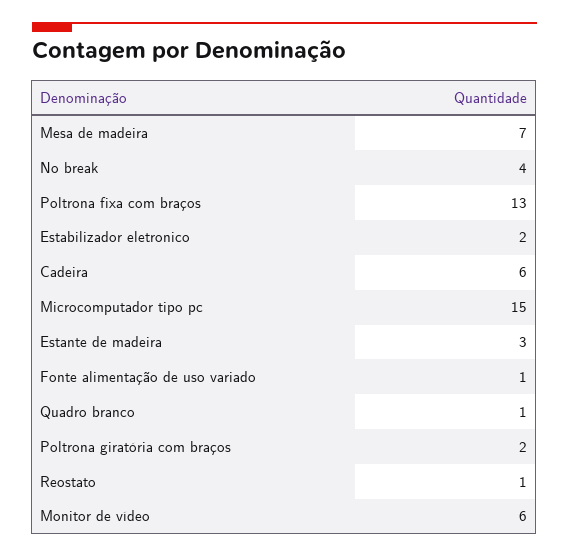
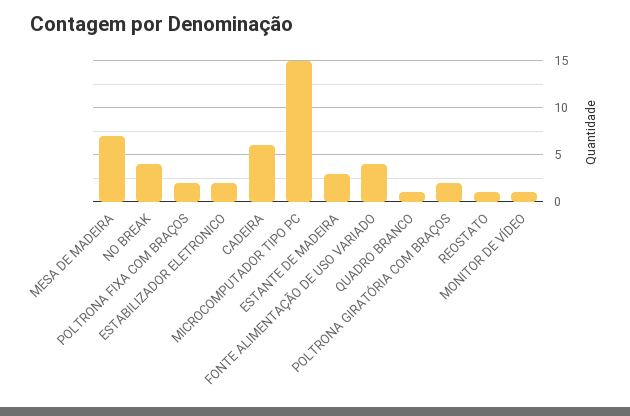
Poltrona fixa com braços: 13 -> 2
Fonte alimentação de uso variado: 1 -> 4
Monitor de vídeo: 6 -> 1

